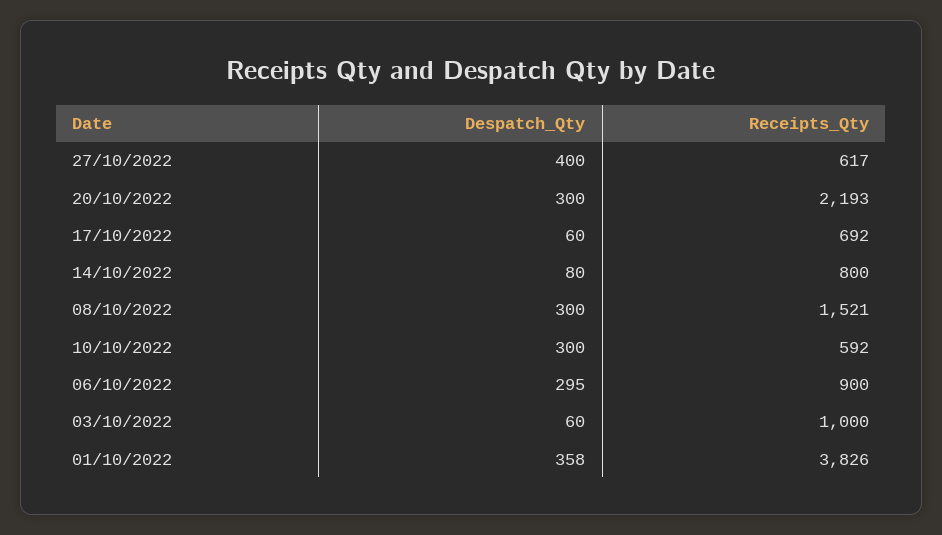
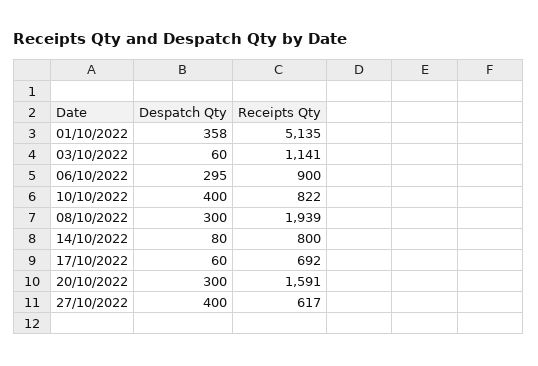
Receipts_Qty, 20/10/2022: 2193 -> 1591
Receipts_Qty, 08/10/2022: 1521 -> 1939
Despatch_Qty, 10/10/2022: 300 -> 400
Receipts_Qty, 10/10/2022: 592 -> 822
Receipts_Qty, 03/10/2022: 1000 -> 1141
Receipts_Qty, 01/10/2022: 3826 -> 5135

